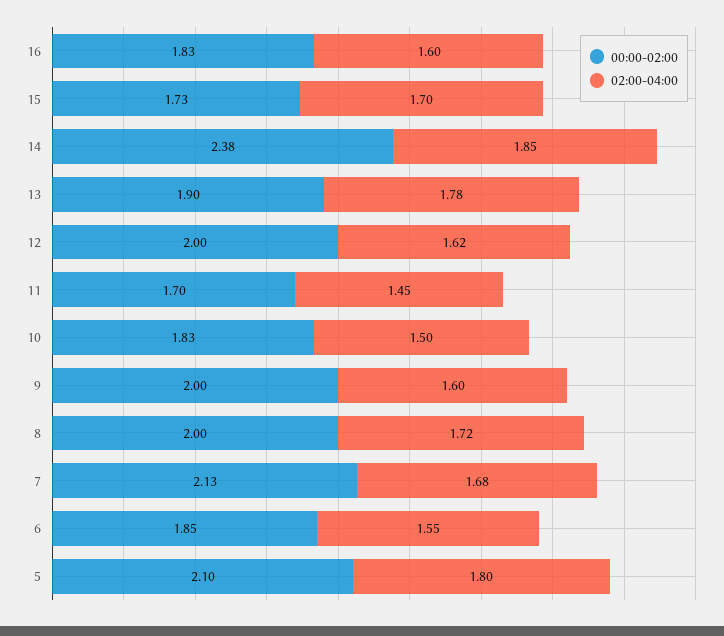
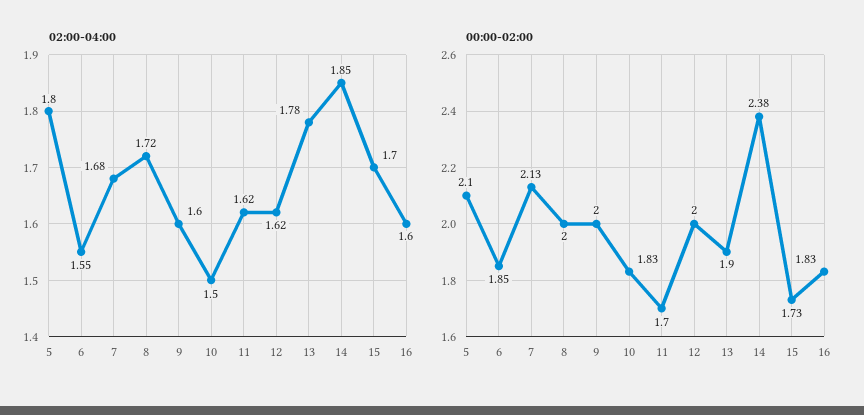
02:00-04:00, 11: 1.45 -> 1.62

